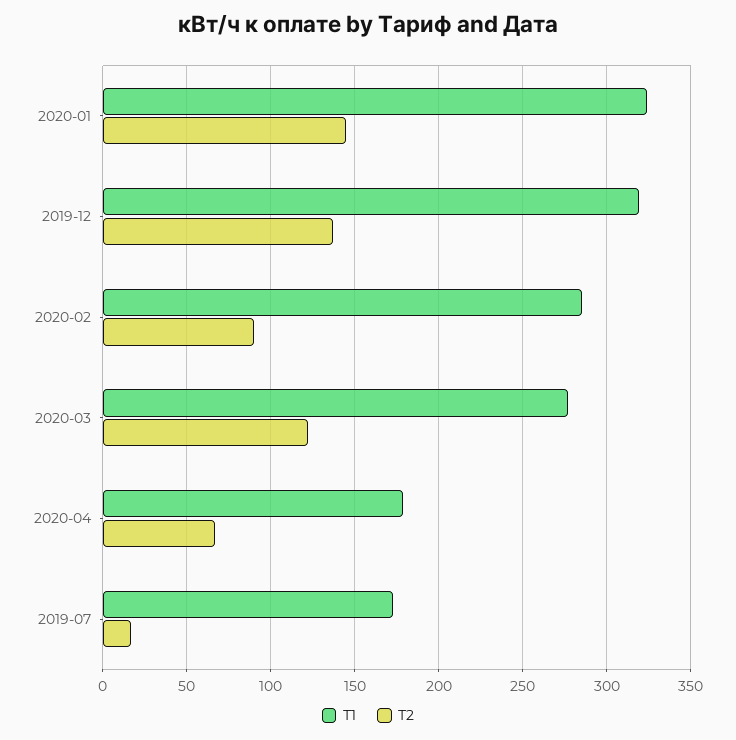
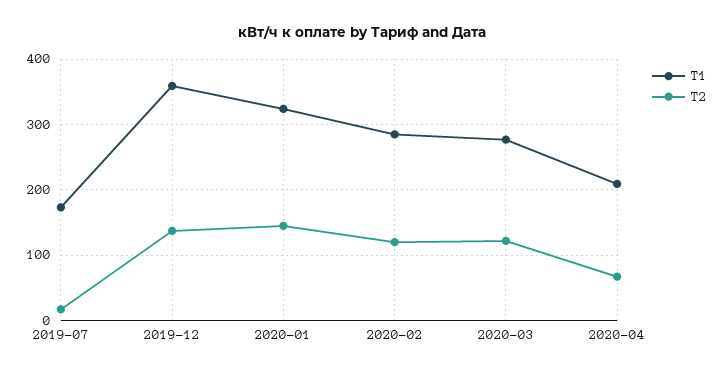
Т1, 2019-12: 320 -> 360
Т2, 2020-02: 90 -> 120
Т1, 2020-04: 180 -> 210

